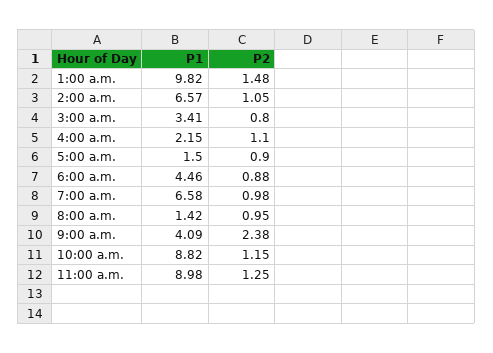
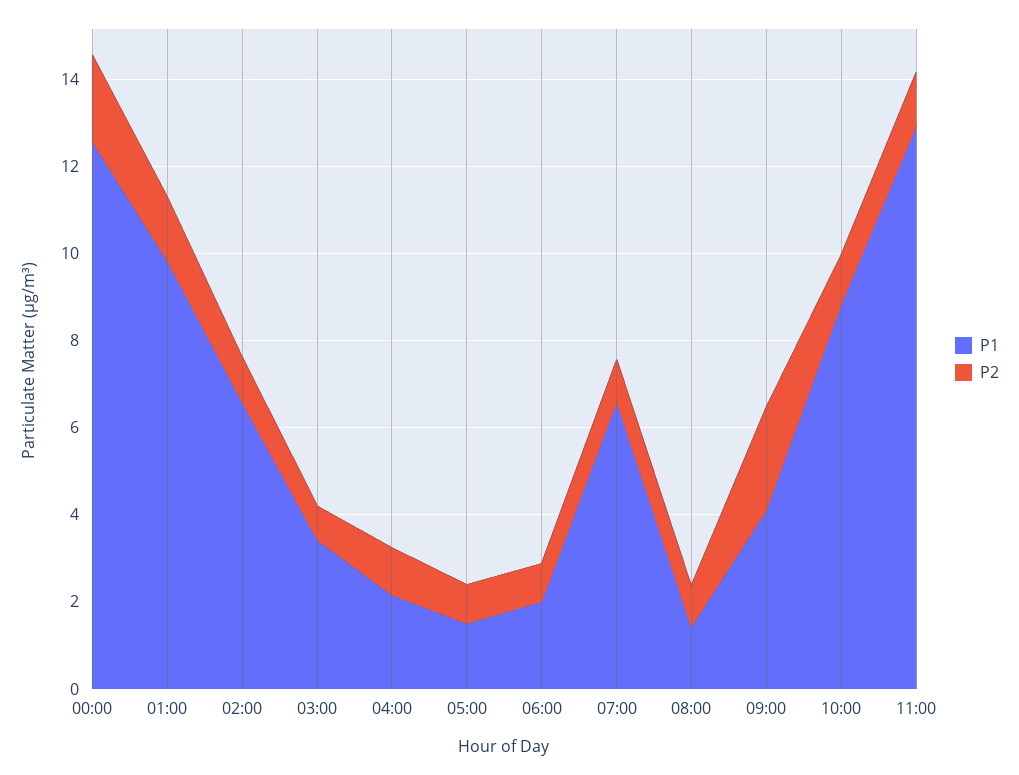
P1, 6:00 a.m.: 4.46 -> 2
P1, 11:00 a.m.: 8.98 -> 13
P1, 00:00: none -> 12.5
P2, 00:00: none -> 2

